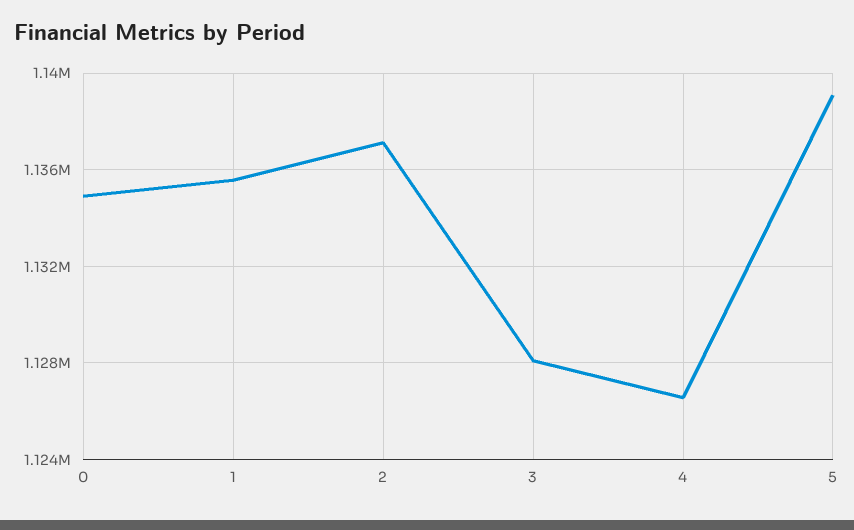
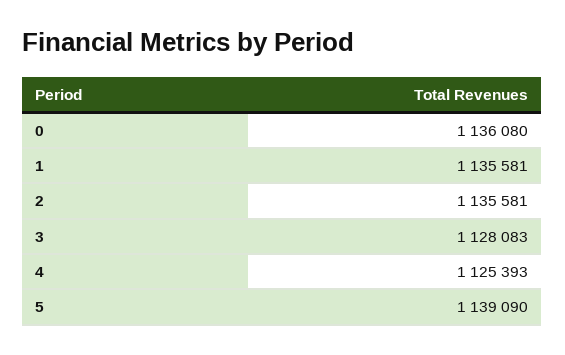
0: 1135000 -> 1136080
2: 1137000 -> 1135581
4: 1126500 -> 1125393

